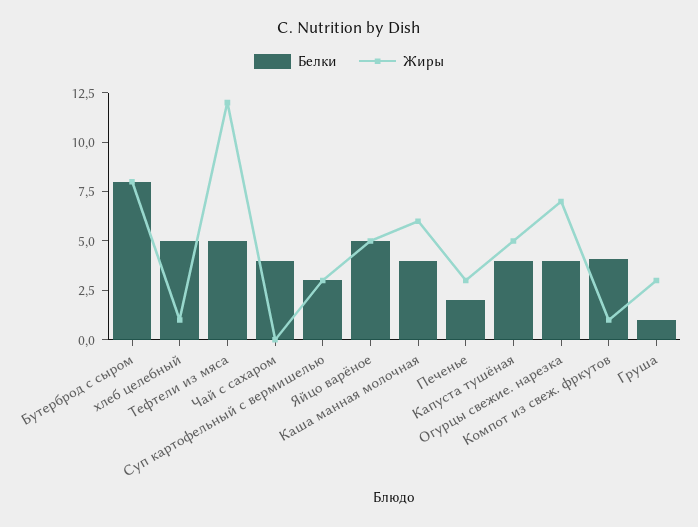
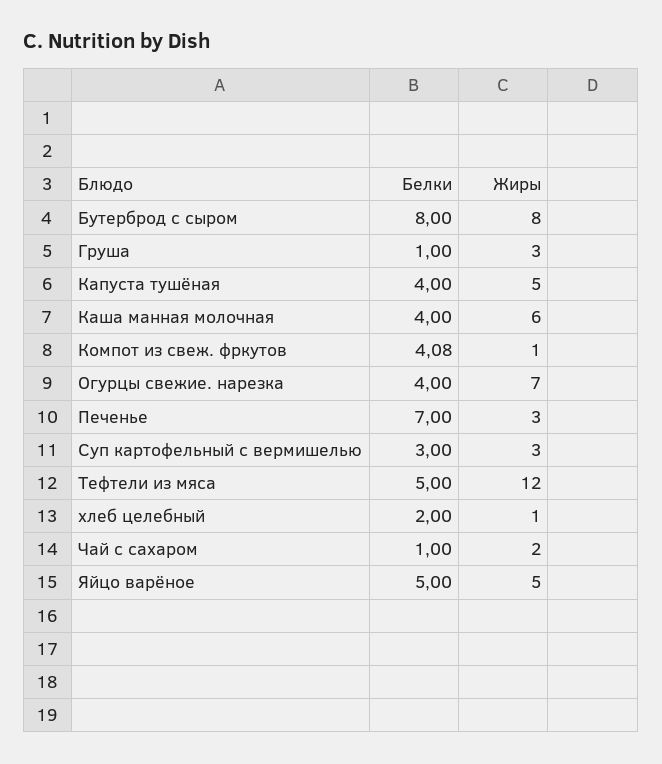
Белки, хлеб целебный: 5 -> 2
Белки, Чай с сахаром: 4 -> 1
Жиры, Чай с сахаром: 0 -> 2
Белки, Печенье: 2 -> 7

